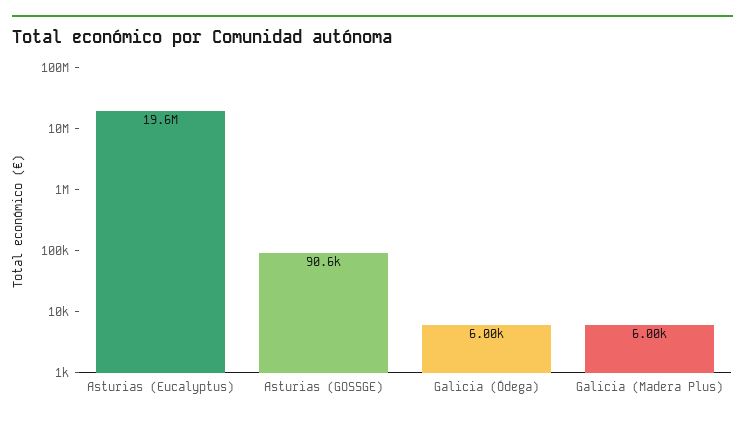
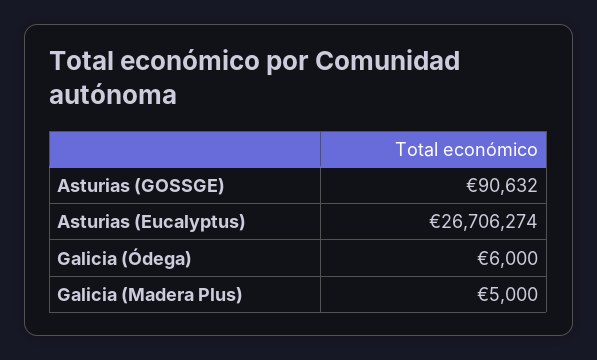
Asturias (Eucalyptus): 19600000 -> 26706274
Galicia (Madera Plus): 6000 -> 5000

